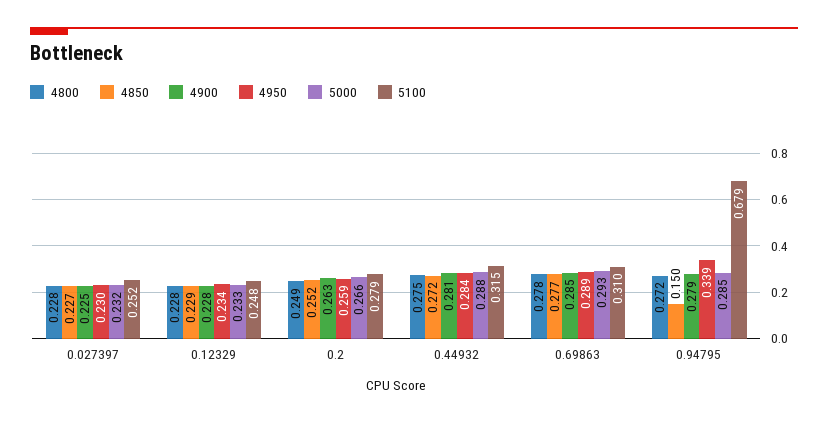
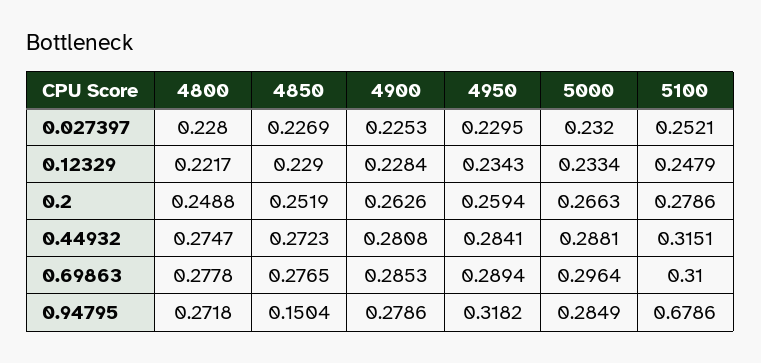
4800, 0.12329: 0.228 -> 0.2217
5000, 0.69863: 0.293 -> 0.2964
4950, 0.94795: 0.339 -> 0.3182

